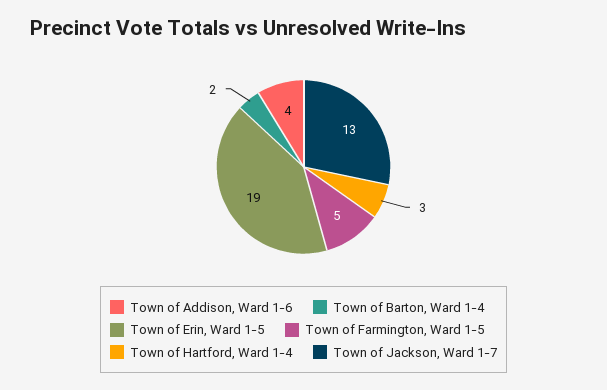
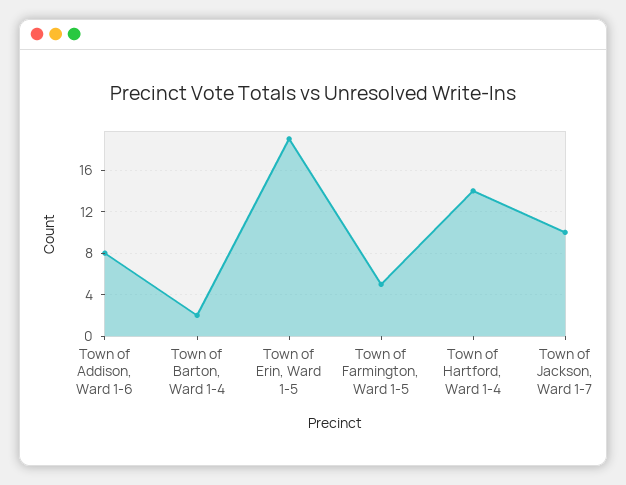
Town of Addison, Ward 1-6: 4 -> 8
Town of Hartford, Ward 1-4: 3 -> 14
Town of Jackson, Ward 1-7: 13 -> 10

